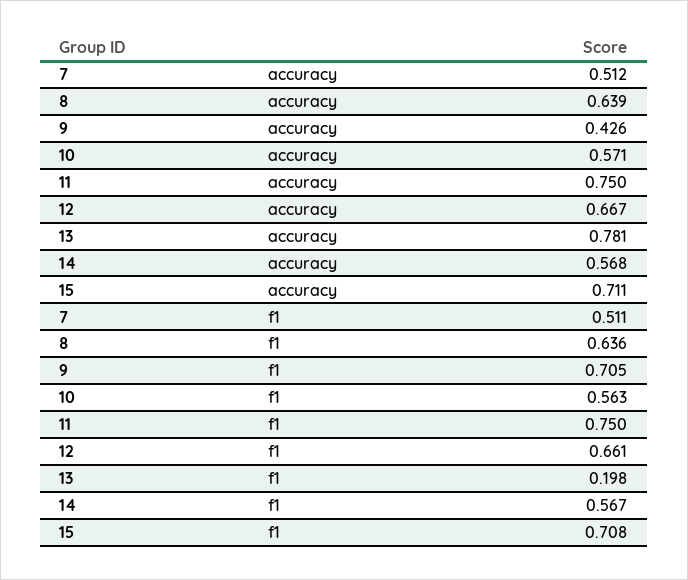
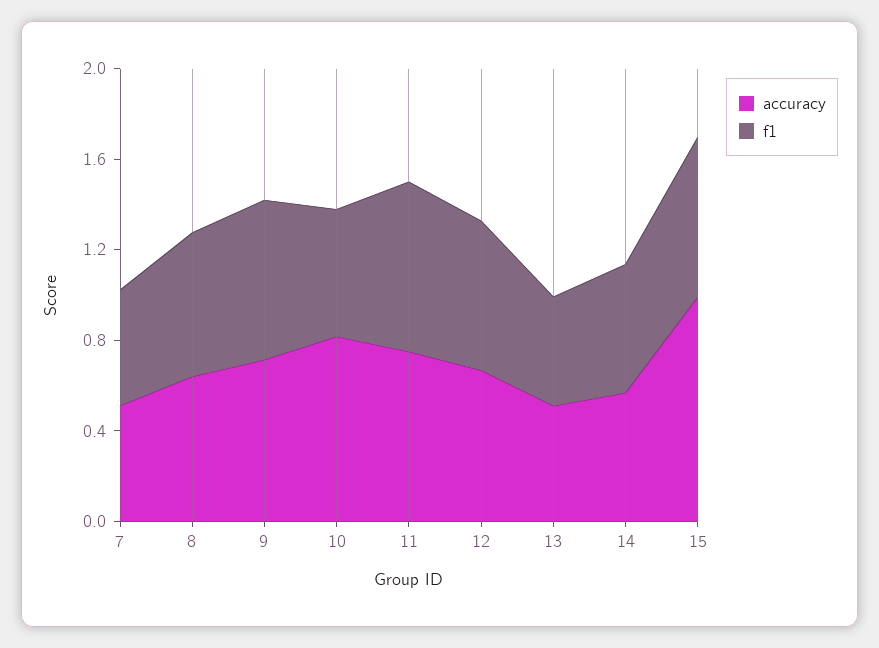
accuracy, 9: 0.426 -> 0.7
accuracy, 10: 0.571 -> 0.8
accuracy, 13: 0.781 -> 0.5
accuracy, 15: 0.711 -> 1
f1, 13: 0.198 -> 0.5

